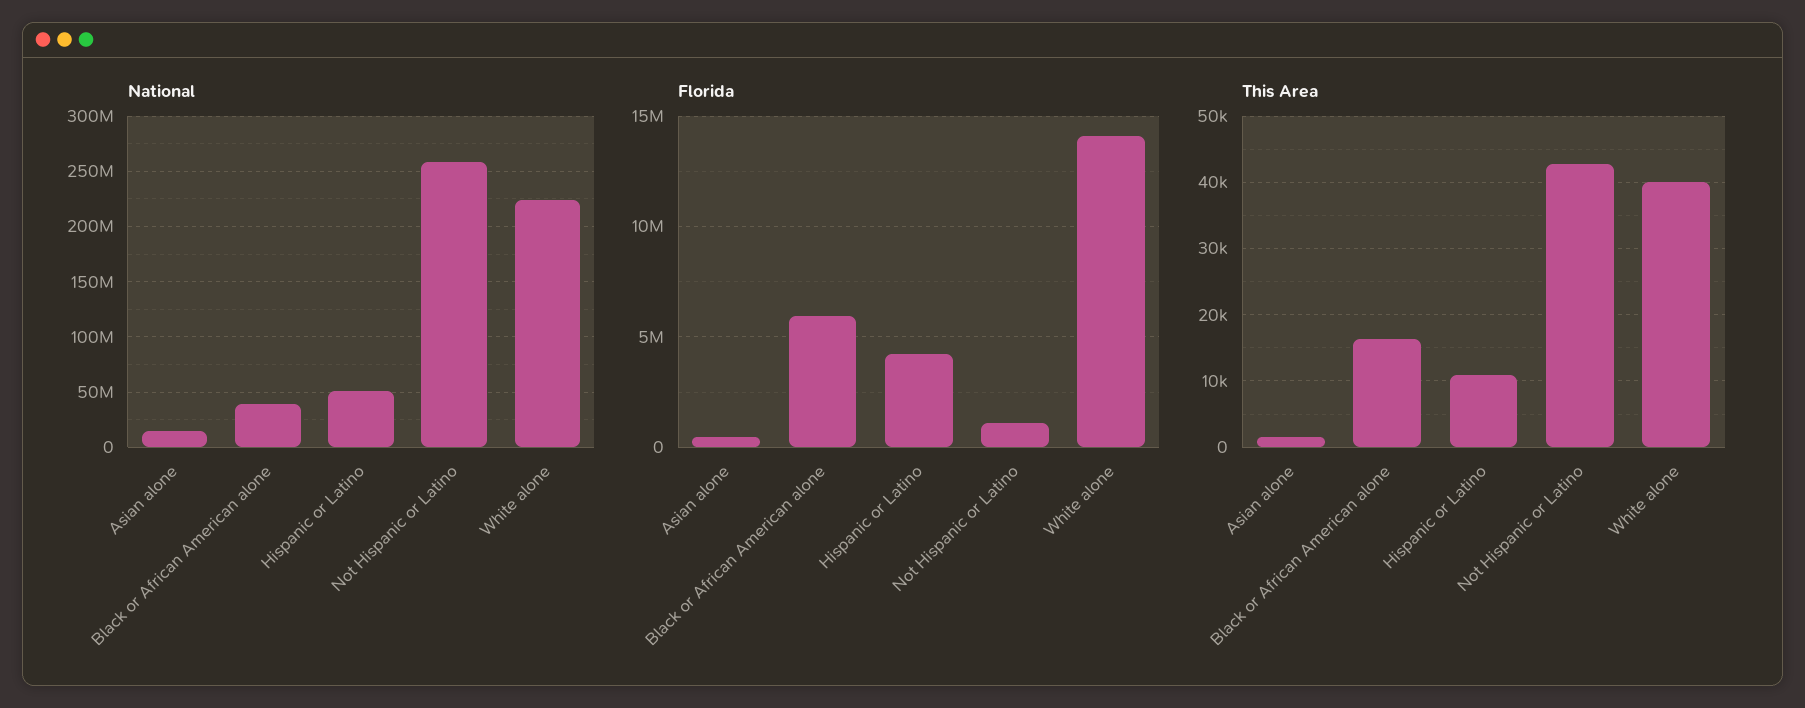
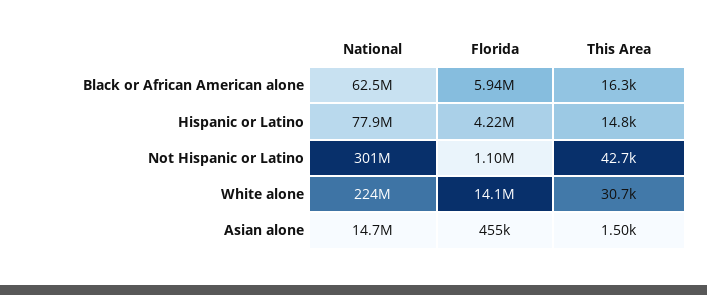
National, Black or African American alone: 40000000 -> 62500000
National, Hispanic or Latino: 50000000 -> 77900000
National, Not Hispanic or Latino: 260000000 -> 301000000
This Area, Hispanic or Latino: 11000 -> 14800
This Area, White alone: 40000 -> 30700

